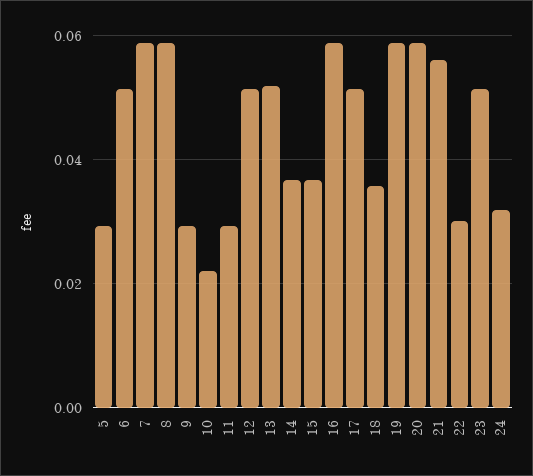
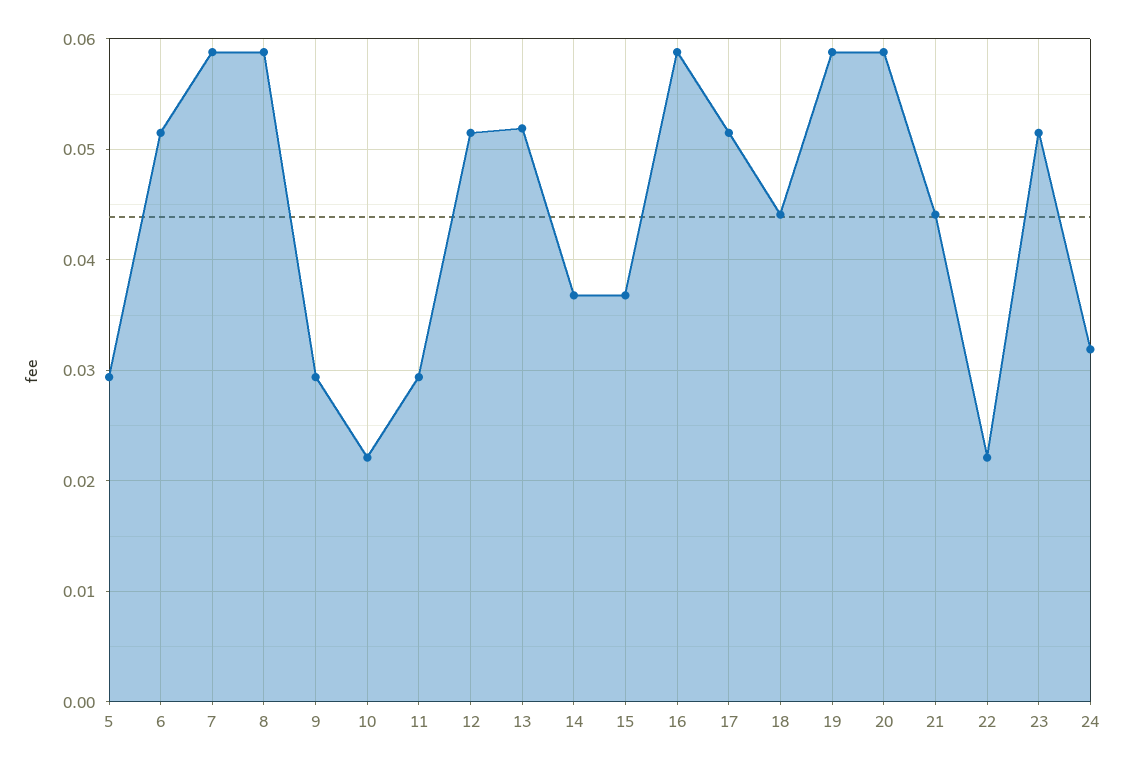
18: 0.036 -> 0.044
21: 0.056 -> 0.044
22: 0.03 -> 0.022

